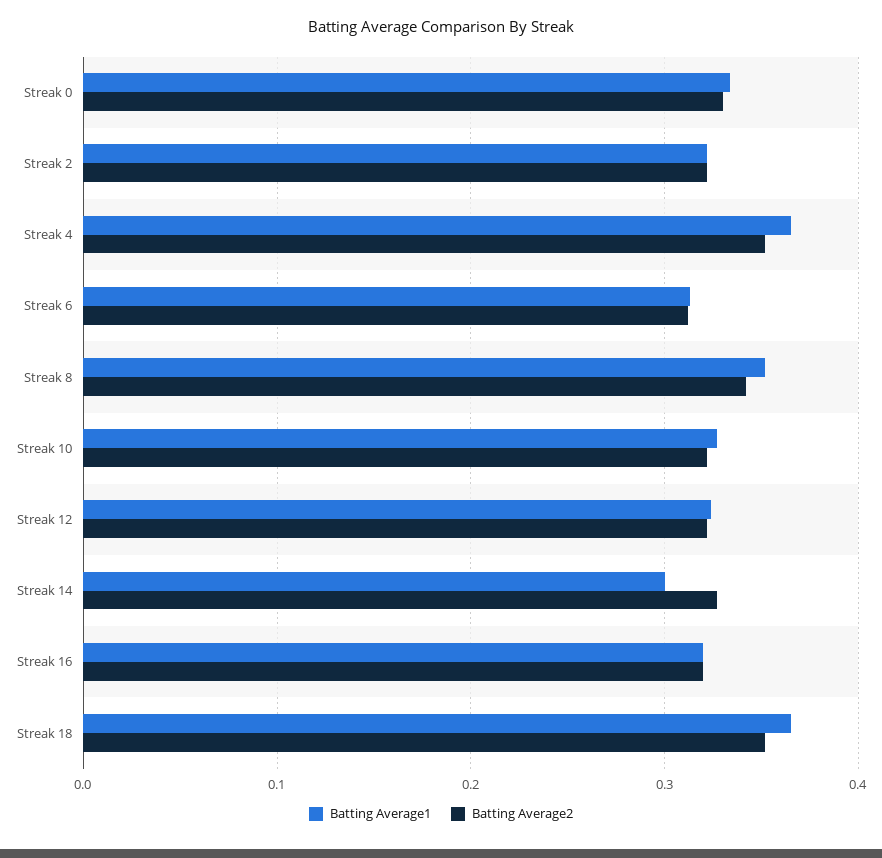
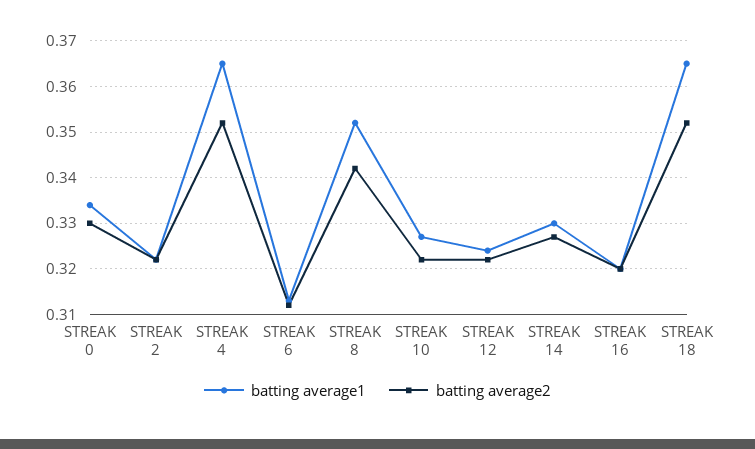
Batting Average1, Streak 14: 0.3 -> 0.33

